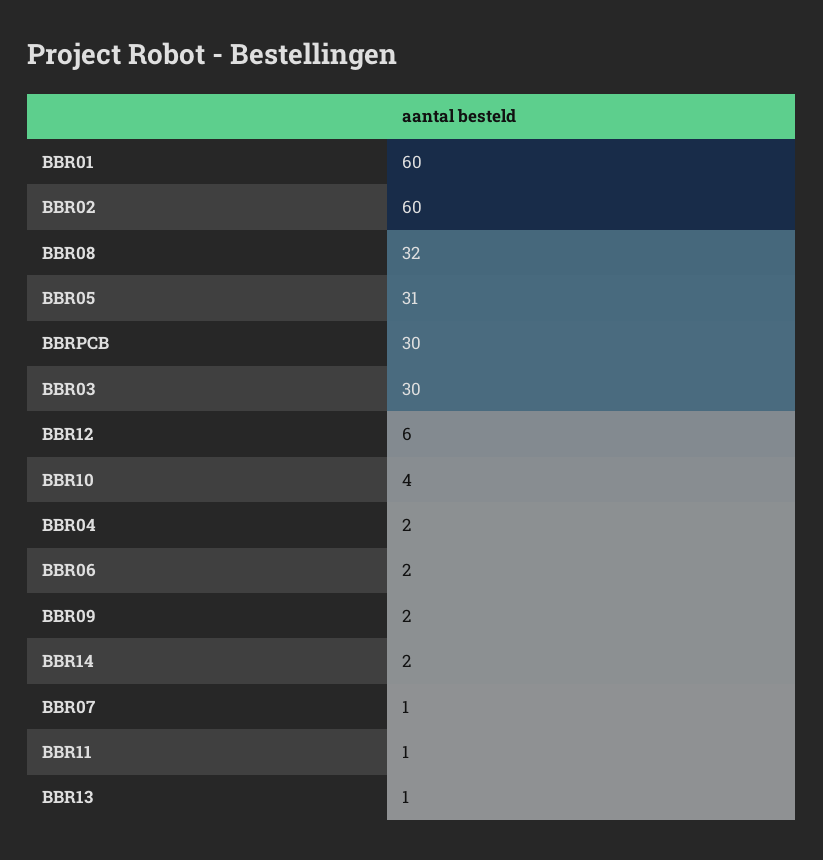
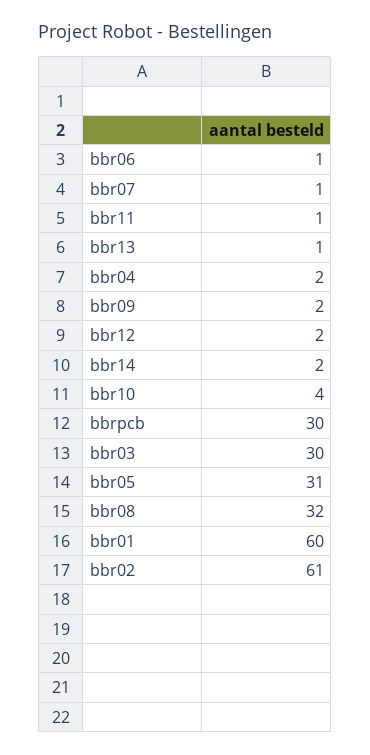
BBR02: 60 -> 61
BBR12: 6 -> 2
BBR06: 2 -> 1

